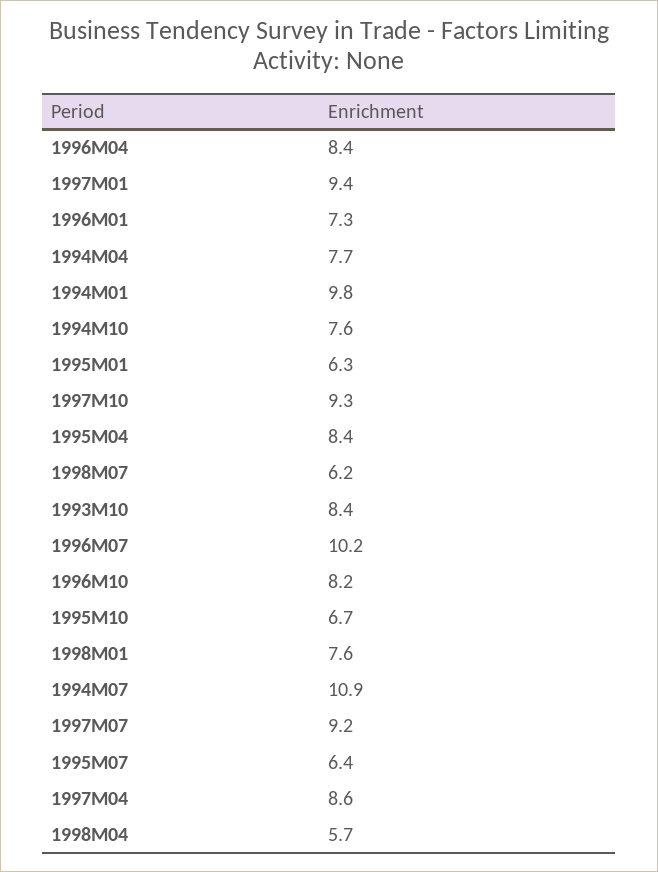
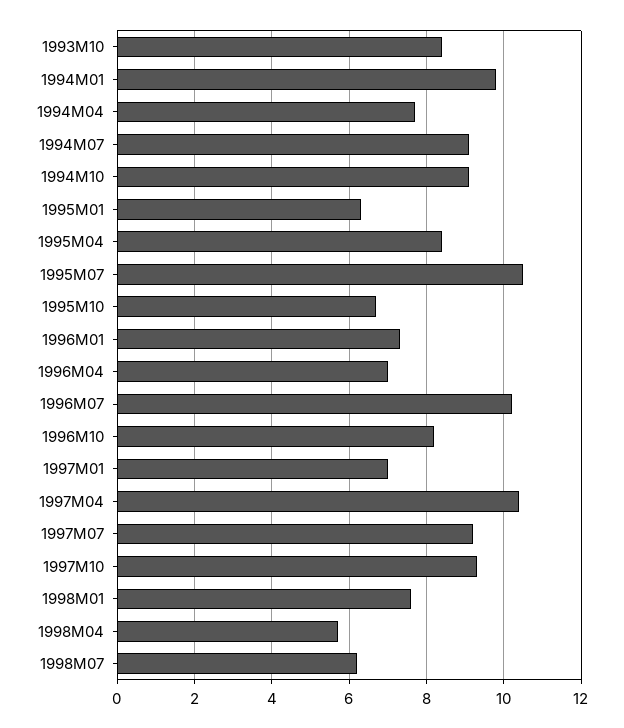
1996M04: 8.4 -> 7
1997M01: 9.4 -> 7
1994M10: 7.6 -> 9
1994M07: 10.9 -> 9
1995M07: 6.4 -> 10.5
1997M04: 8.6 -> 10.5

